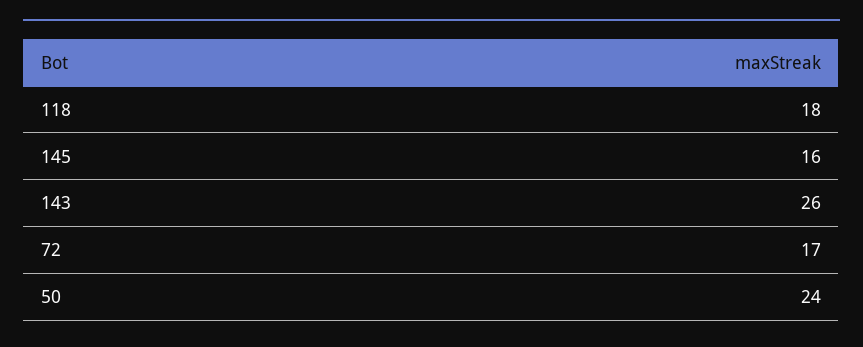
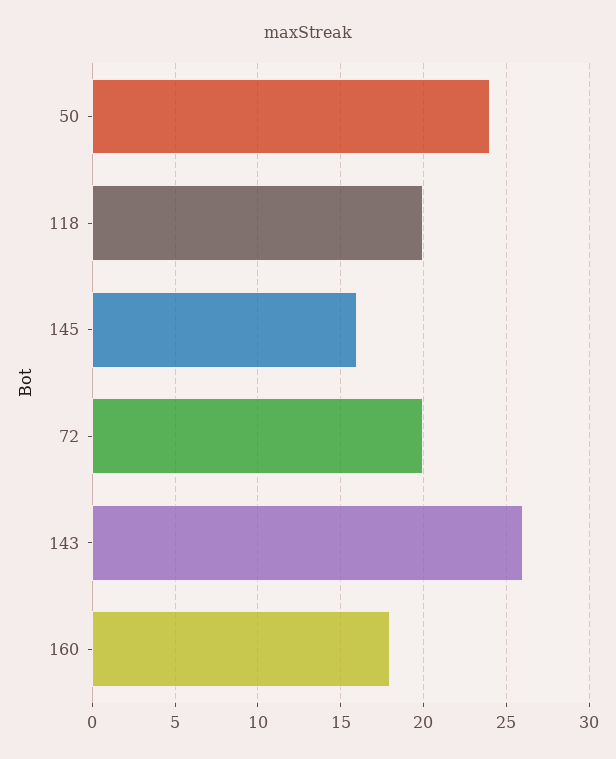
118: 18 -> 20
72: 17 -> 20
160: none -> 18

